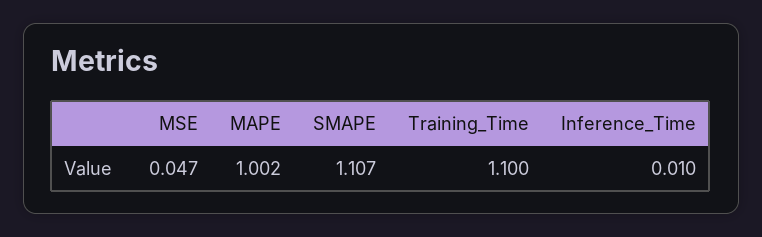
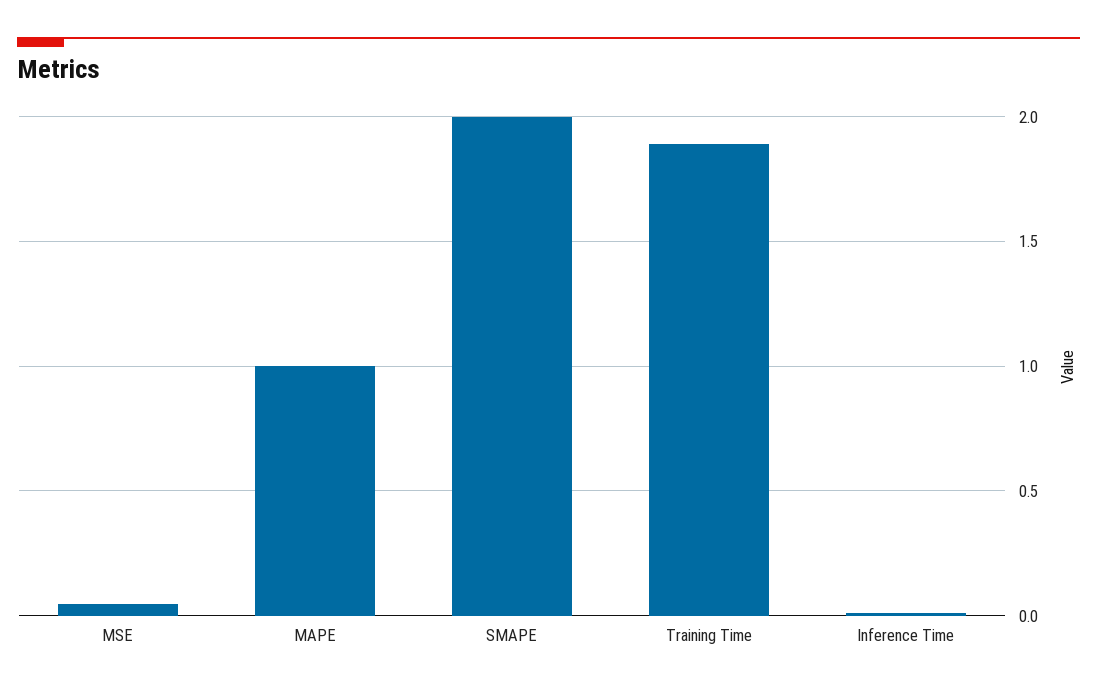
SMAPE: 1.107 -> 2
Training_Time: 1.1 -> 1.9

